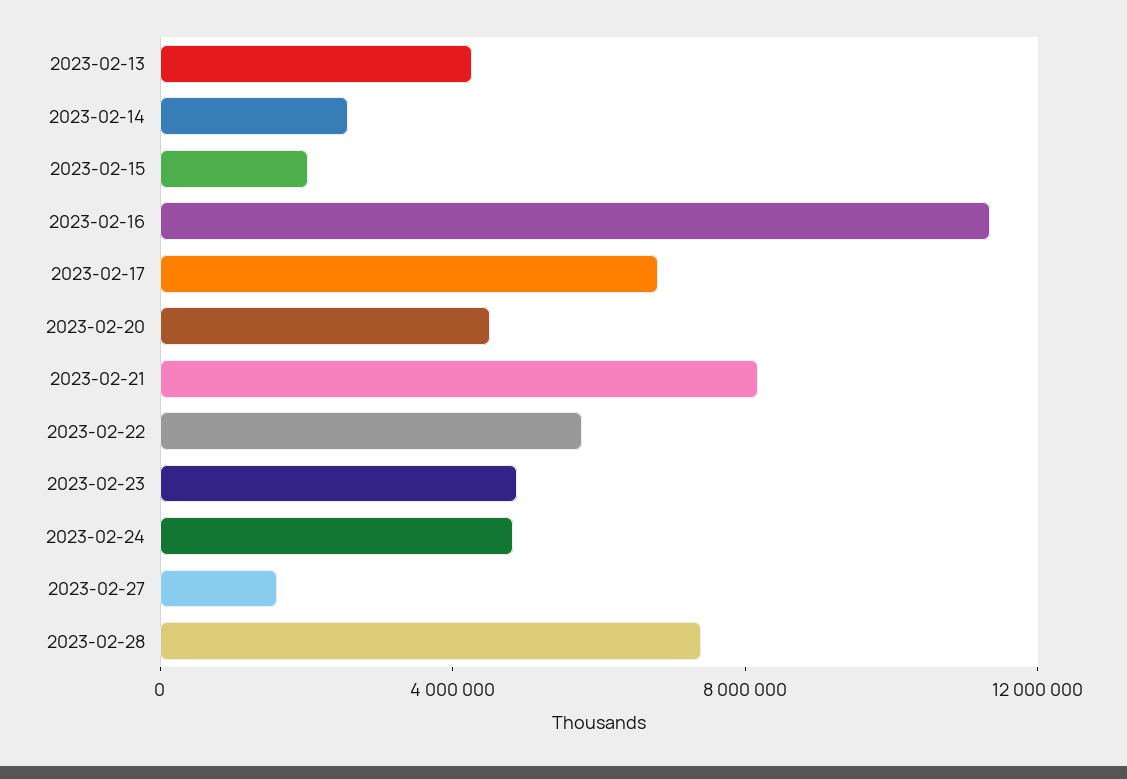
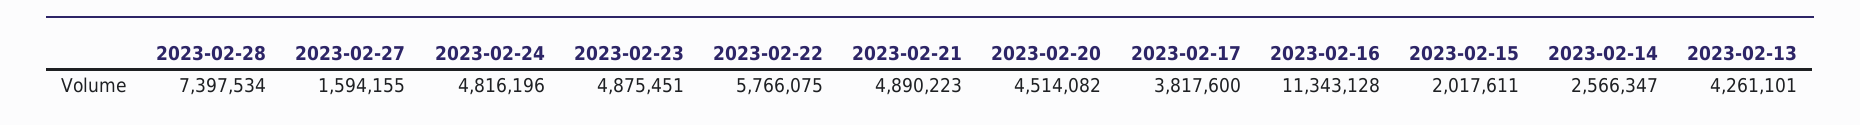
2023-02-17: 7000000 -> 3817600
2023-02-21: 8000000 -> 4890223

